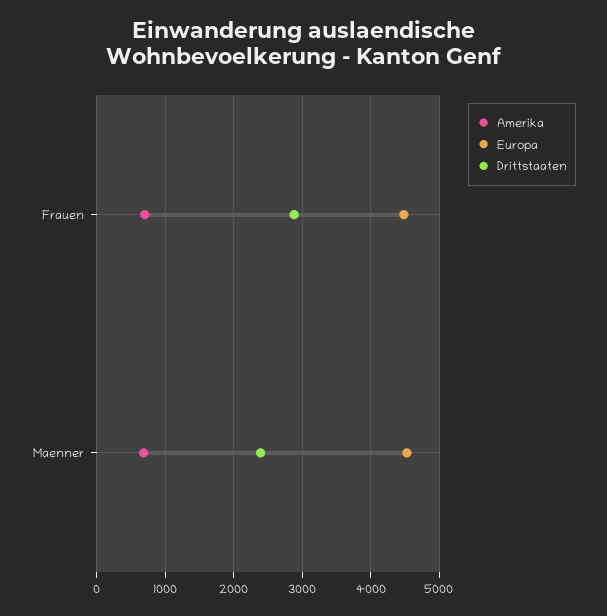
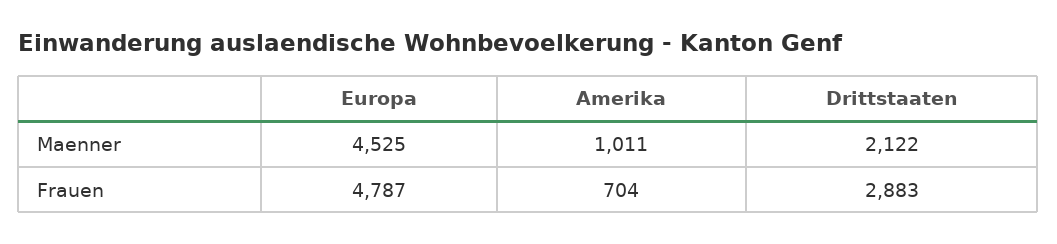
Europa, Frauen: 4500 -> 4787
Amerika, Maenner: 700 -> 1011
Drittstaaten, Maenner: 2400 -> 2122

